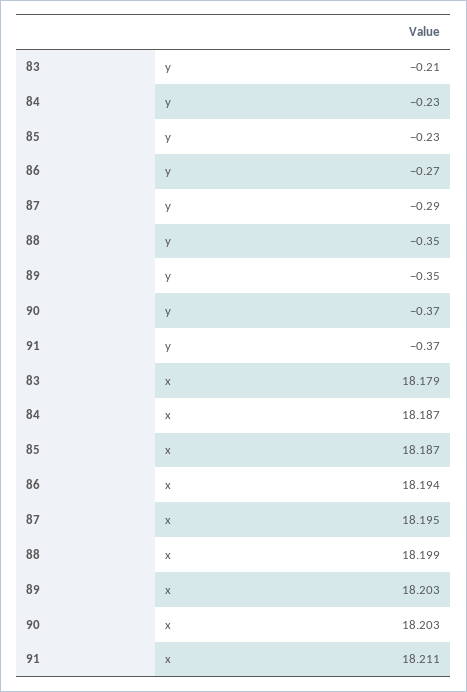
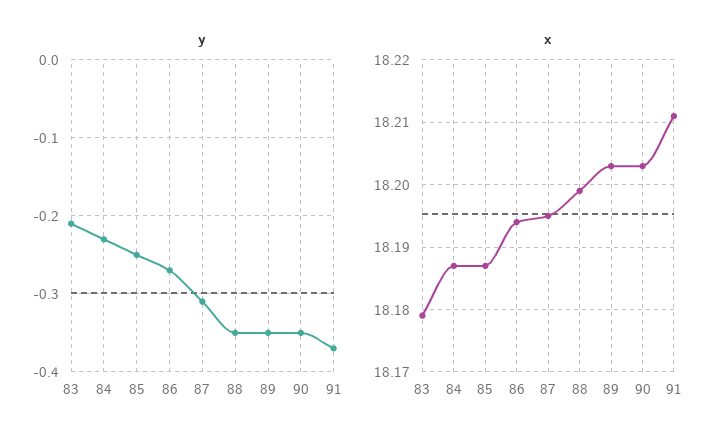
y, 85: -0.23 -> -0.25
y, 87: -0.29 -> -0.31
y, 90: -0.37 -> -0.35

